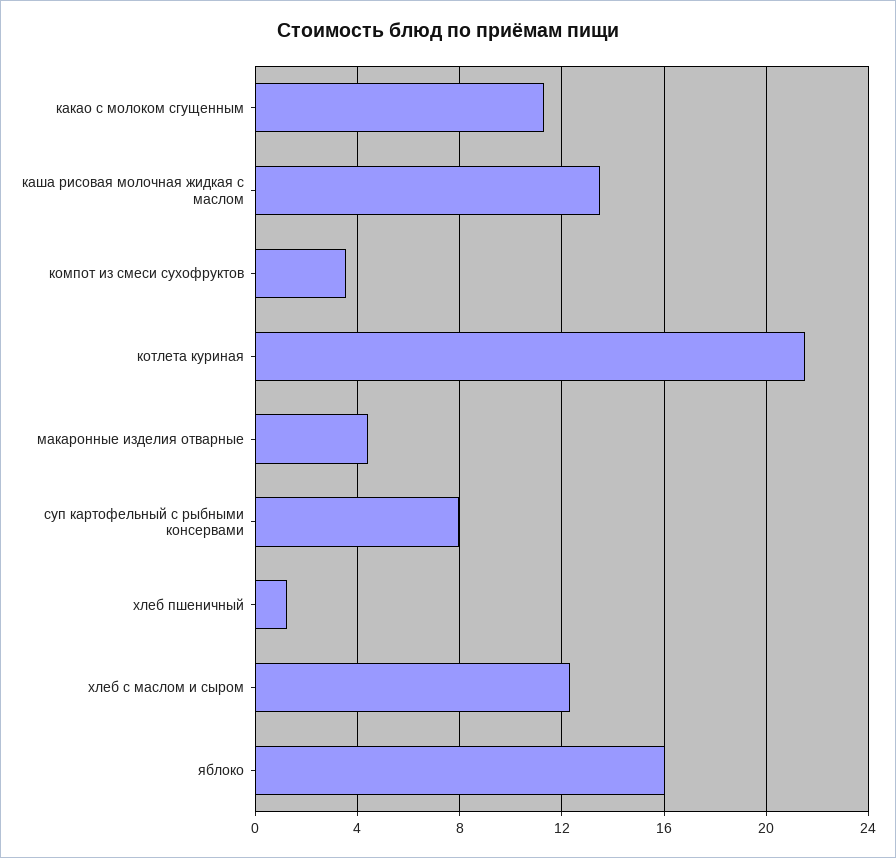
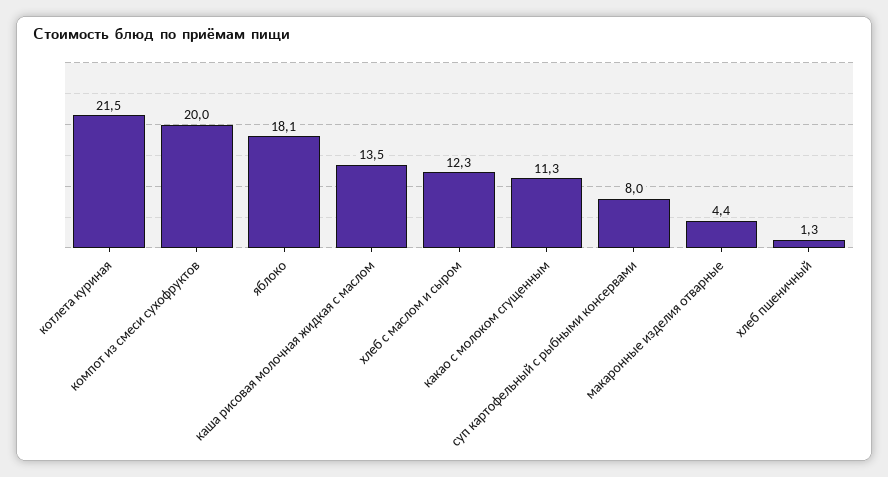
компот из смеси сухофруктов: 3.5 -> 20
яблоко: 16 -> 18.1

